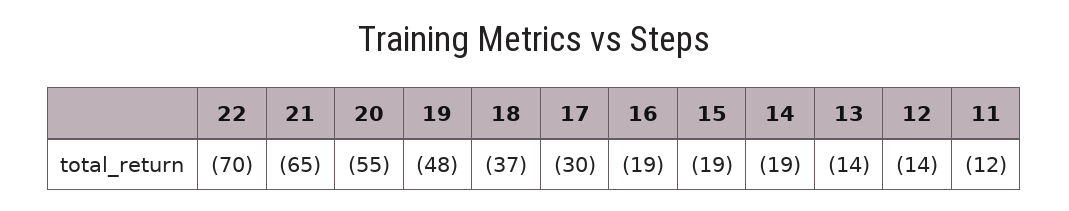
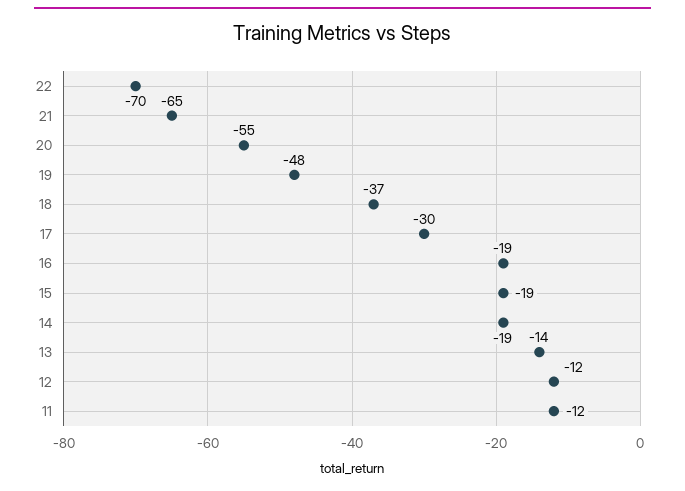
12: -14 -> -12

